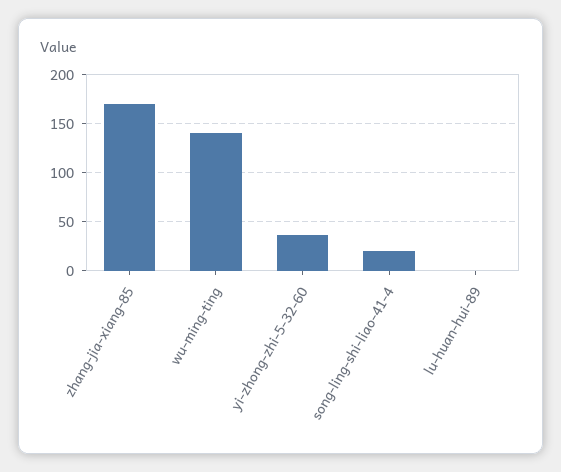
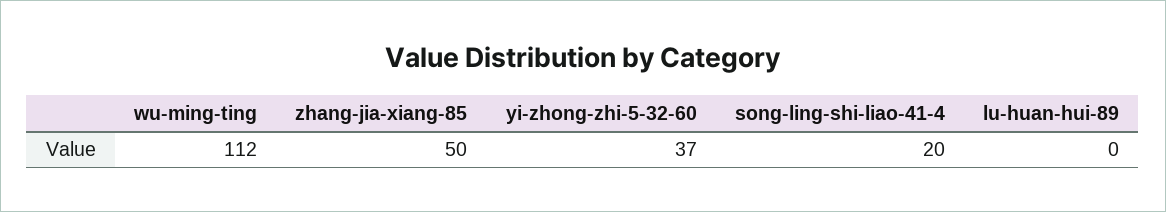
zhang-jia-xiang-85: 170 -> 50
wu-ming-ting: 140 -> 112

